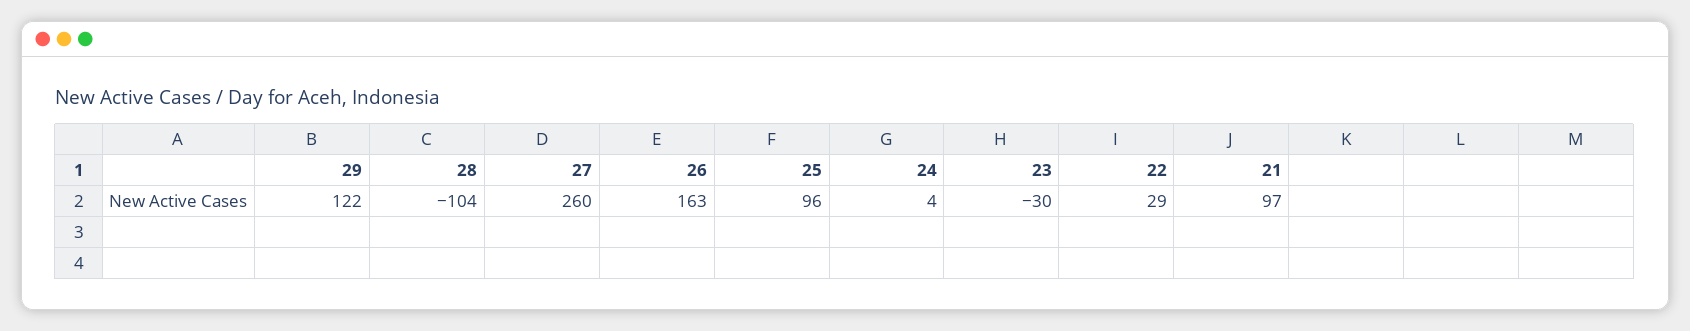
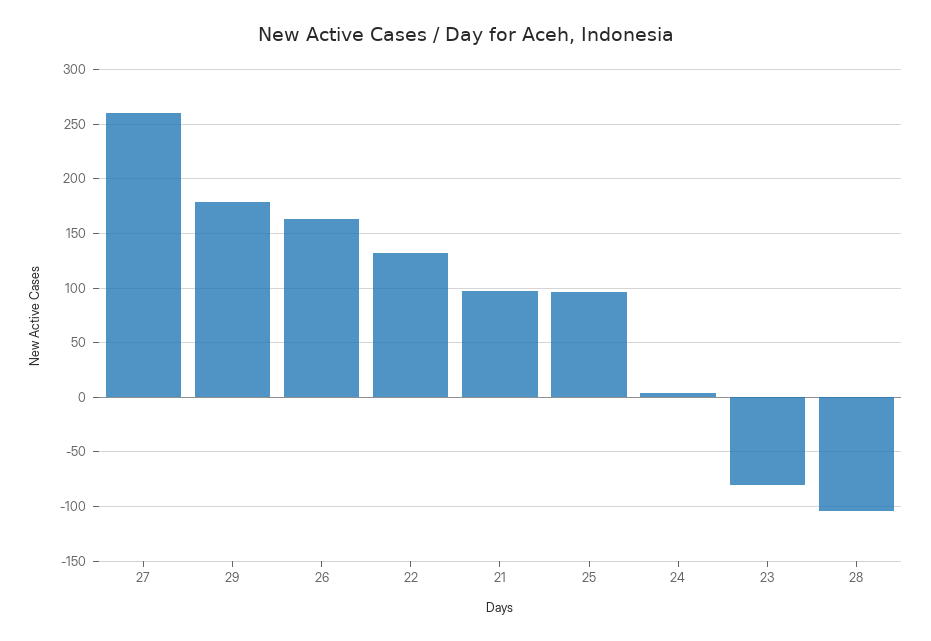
29: 122 -> 180
23: -30 -> -80
22: 29 -> 130

